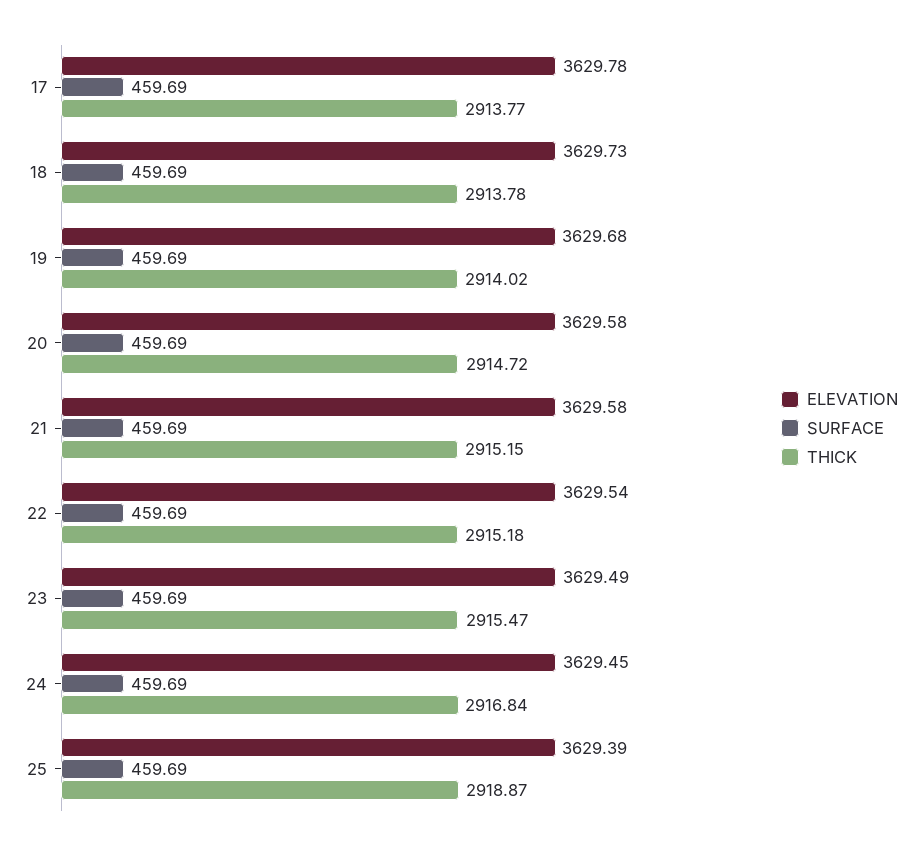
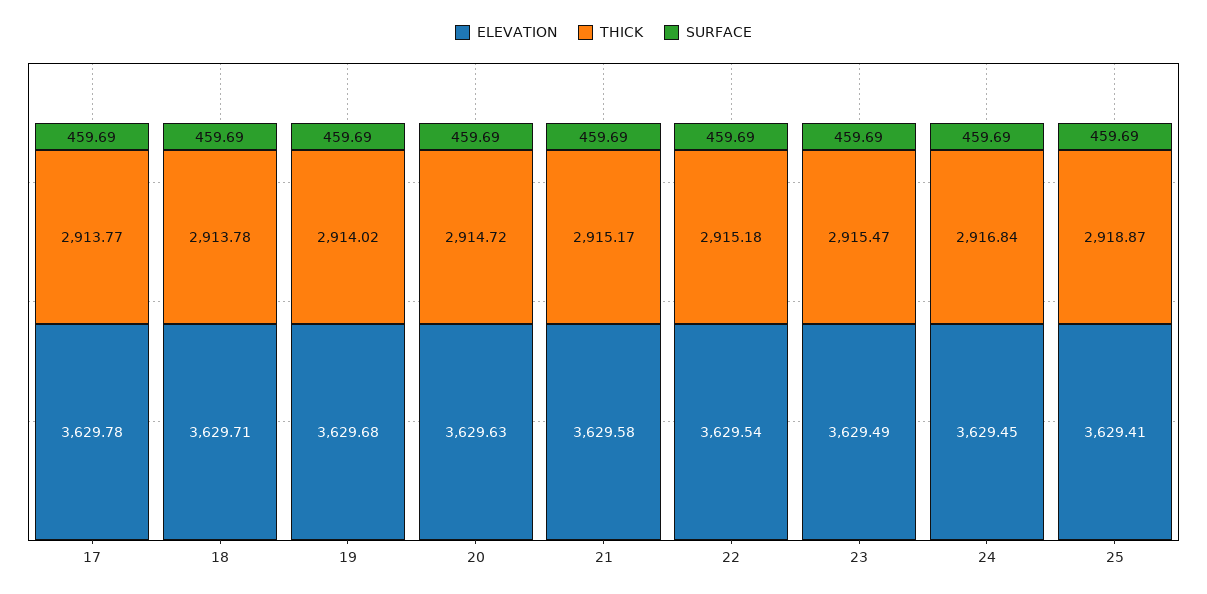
ELEVATION, 18: 3629.73 -> 3629.71
ELEVATION, 20: 3629.58 -> 3629.63
THICK, 21: 2915.15 -> 2915.17
ELEVATION, 25: 3629.39 -> 3629.41

